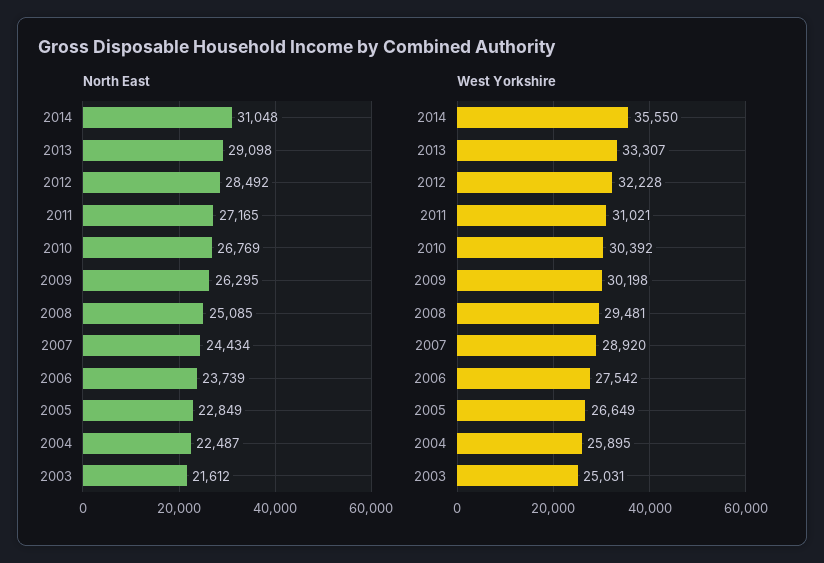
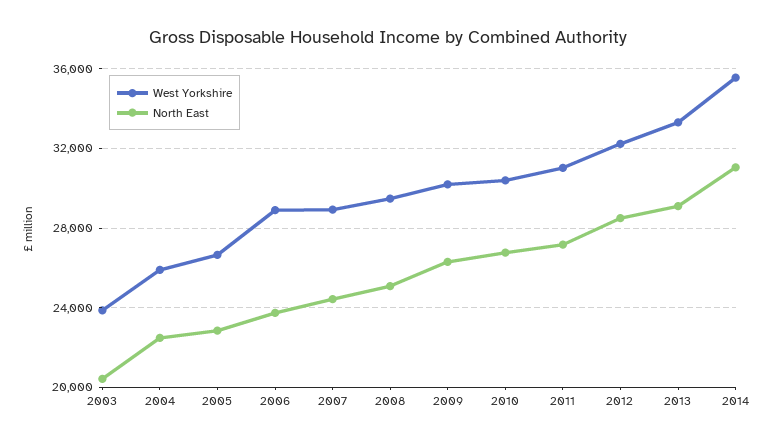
North East, 2003: 21612 -> 20500
West Yorkshire, 2006: 27542 -> 29000
West Yorkshire, 2003: 25031 -> 24000

